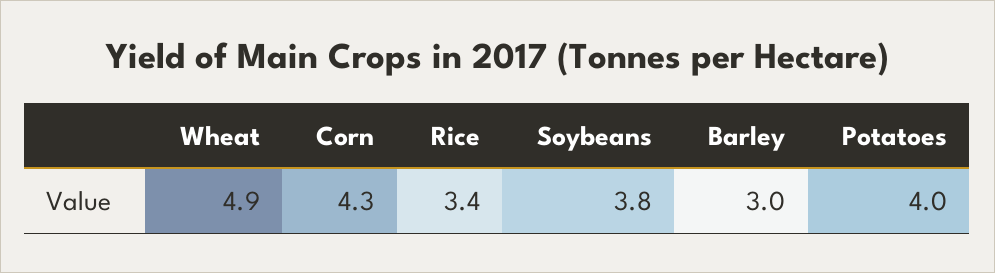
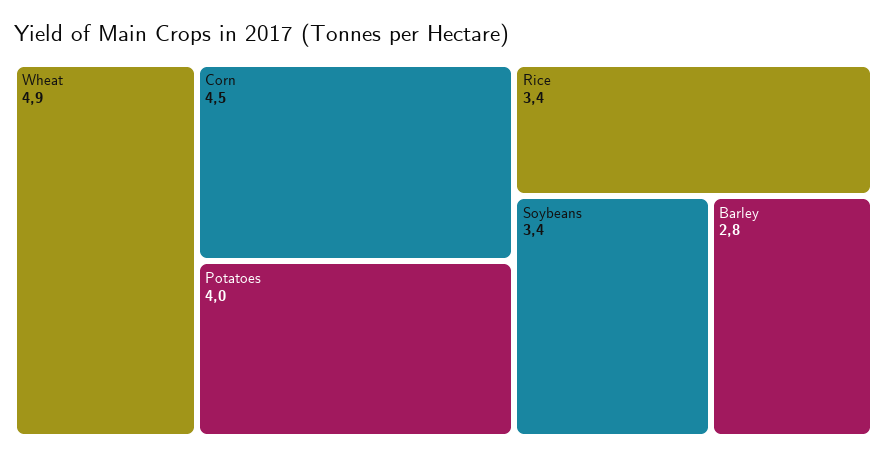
Corn: 4.3 -> 4.5
Soybeans: 3.8 -> 3.4
Barley: 3 -> 2.8

